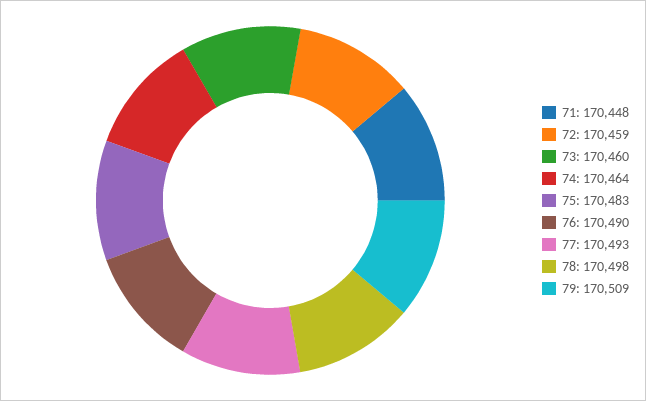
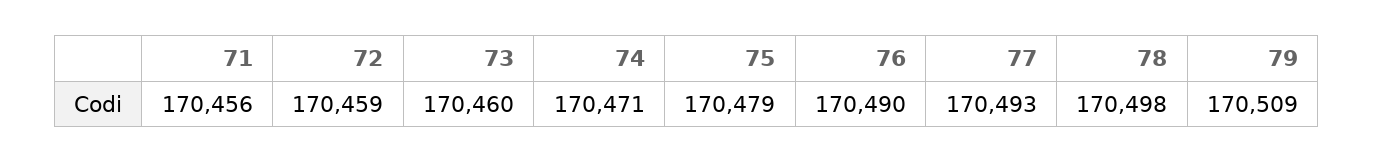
71: 170448 -> 170456
74: 170464 -> 170471
75: 170483 -> 170479

